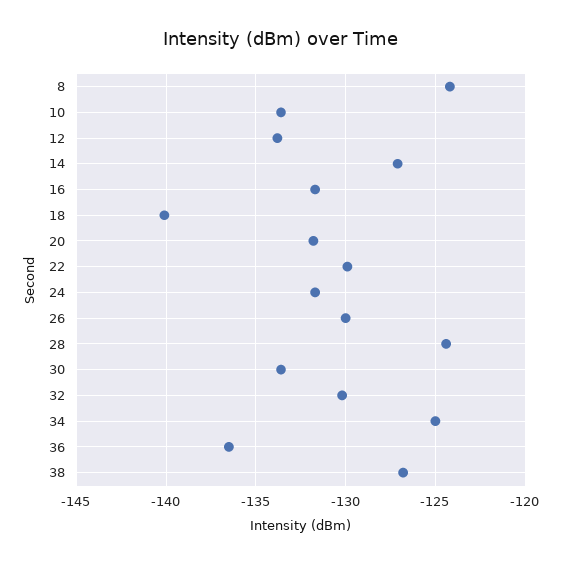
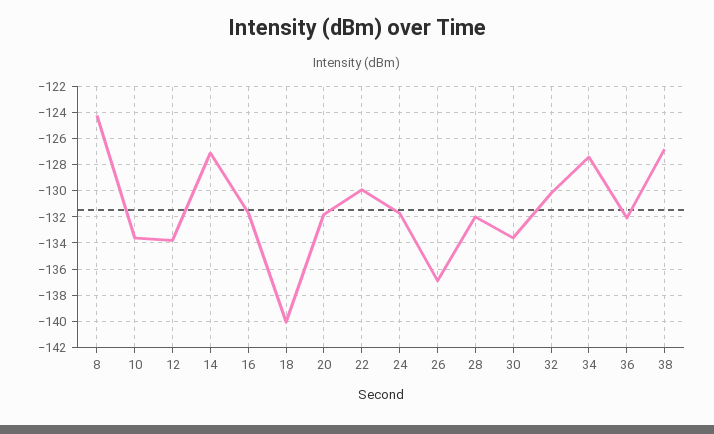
26: -130 -> -137
28: -124.5 -> -132
34: -125 -> -127.5
36: -136.5 -> -132

